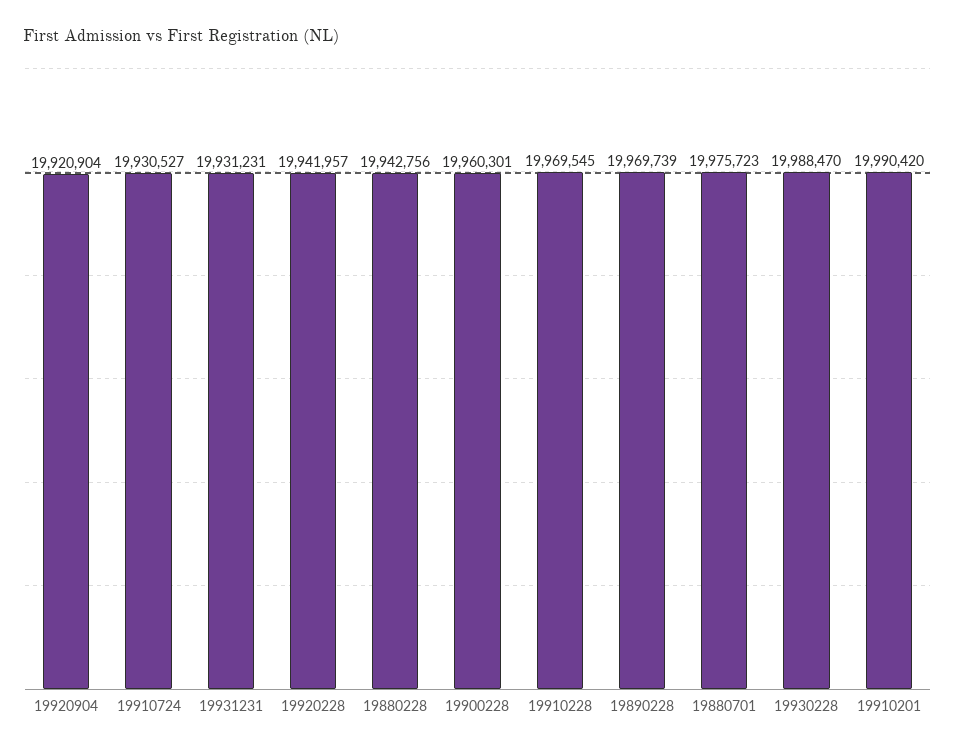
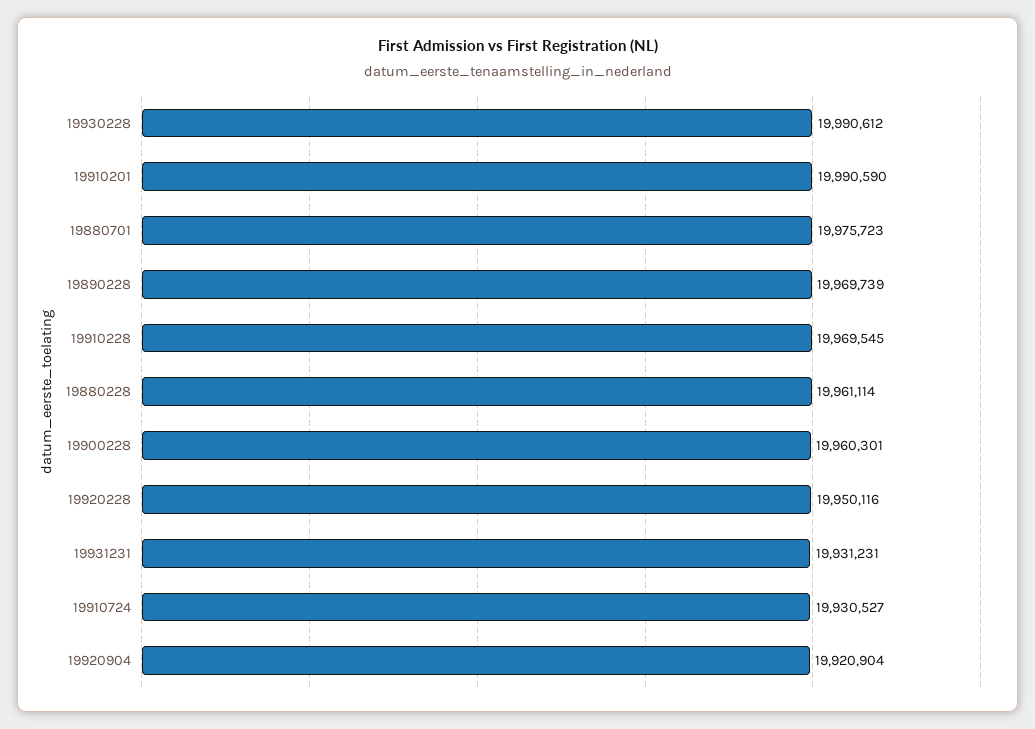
19920228: 19941957 -> 19950116
19880228: 19942756 -> 19961114
19930228: 19988470 -> 19990612
19910201: 19990420 -> 19990590

